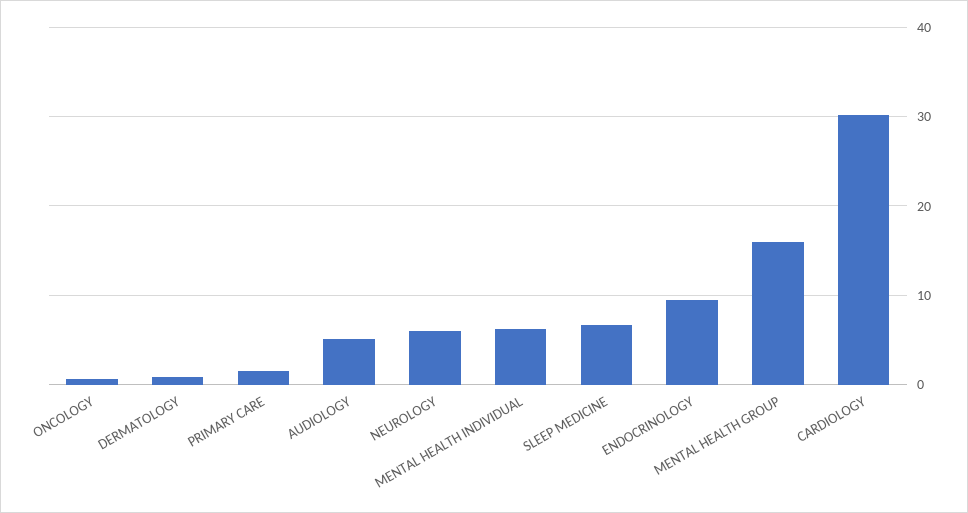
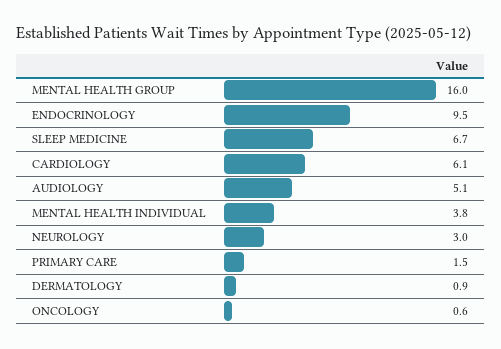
NEUROLOGY: 6 -> 3
MENTAL HEALTH INDIVIDUAL: 6 -> 3.8
CARDIOLOGY: 30 -> 6.1

